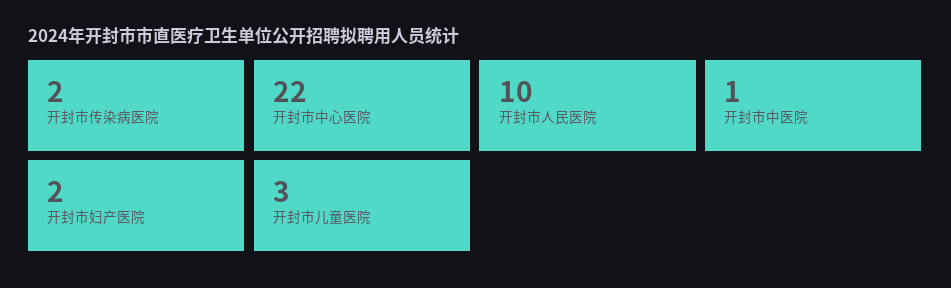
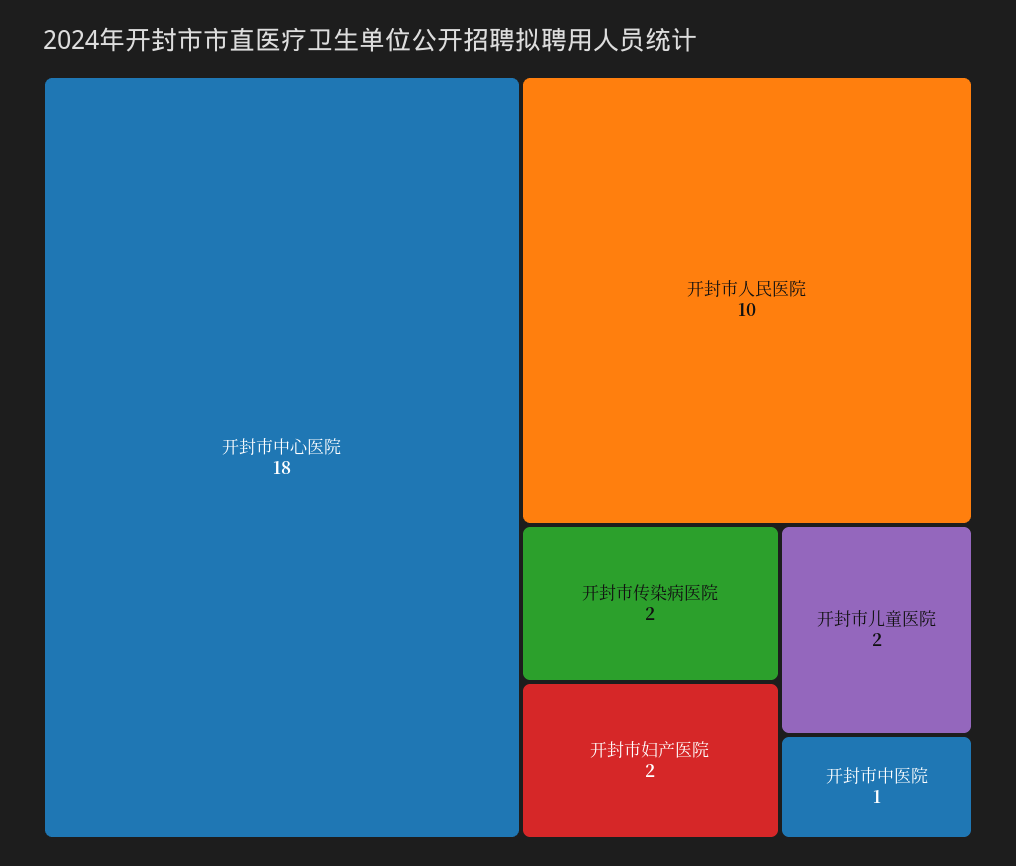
开封市中心医院: 22 -> 18
开封市儿童医院: 3 -> 2

